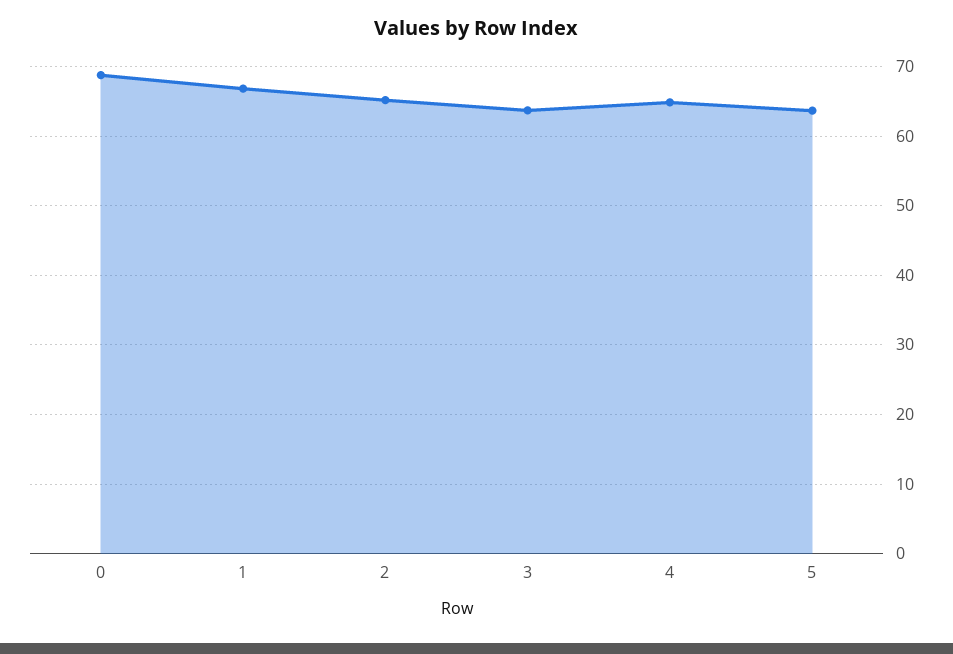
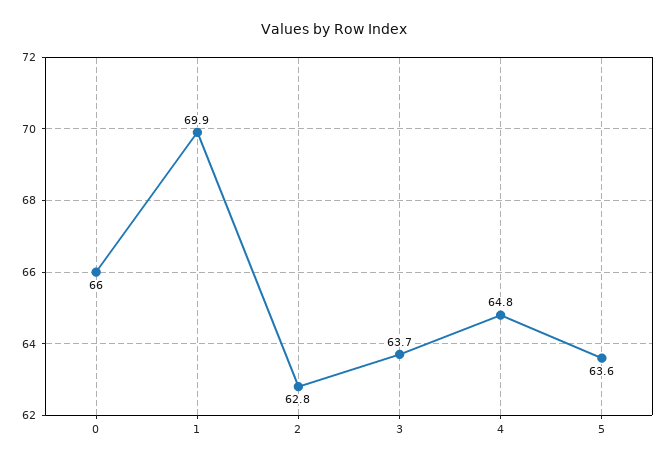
0: 69 -> 66
1: 67 -> 69.9
2: 65 -> 62.8

